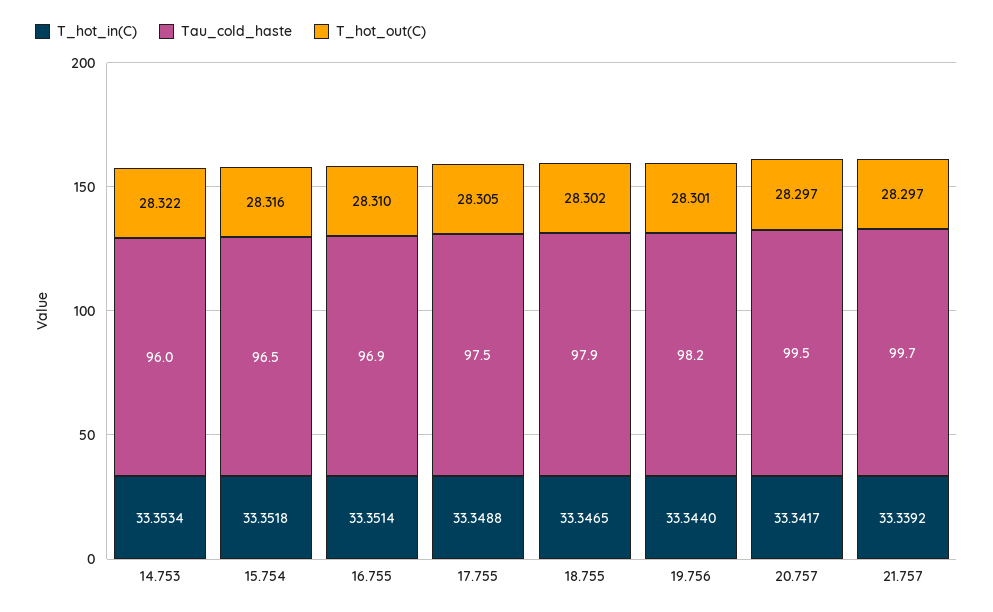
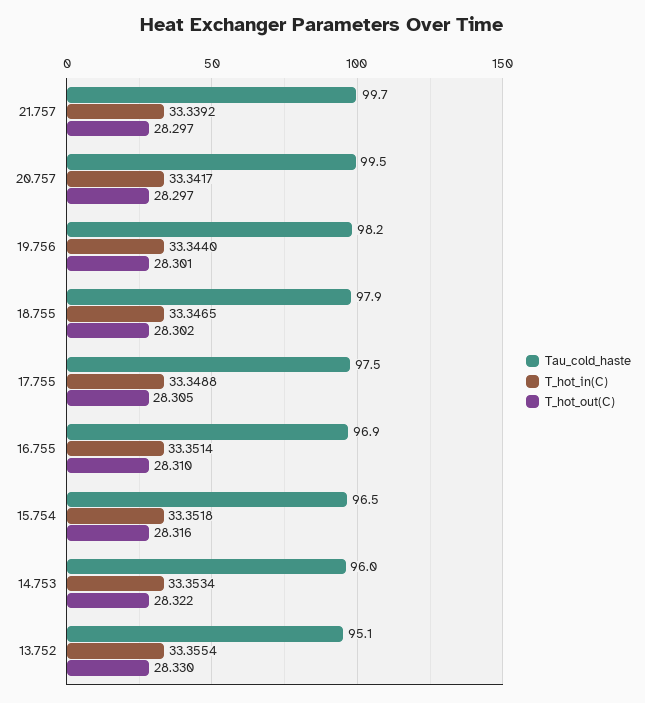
Tau_cold_haste, 13.752: none -> 95.1
T_hot_in(C), 13.752: none -> 33.3554
T_hot_out(C), 13.752: none -> 28.33

